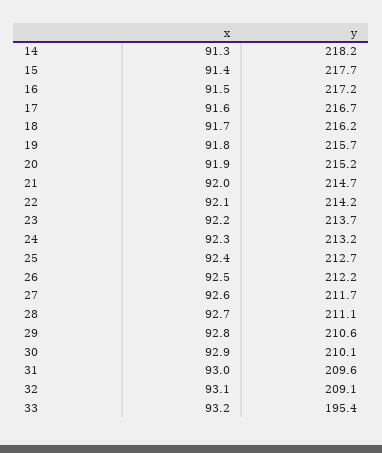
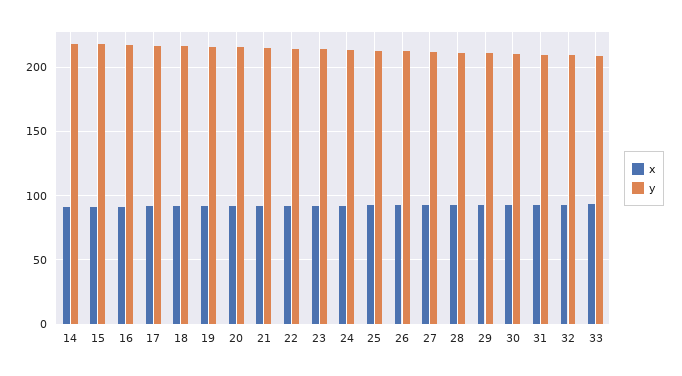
y, 33: 195.4 -> 210

